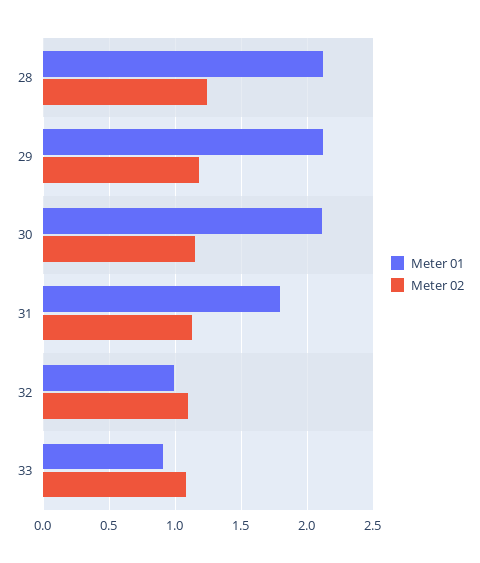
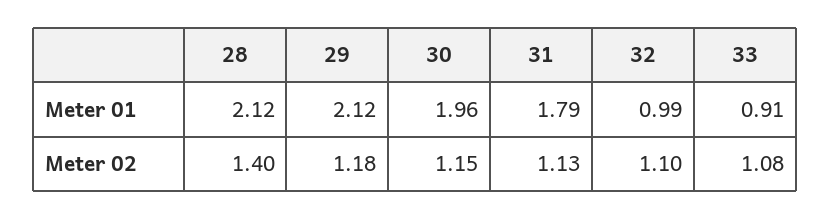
Meter 02, 28: 1.25 -> 1.4
Meter 01, 30: 2.1 -> 1.96

